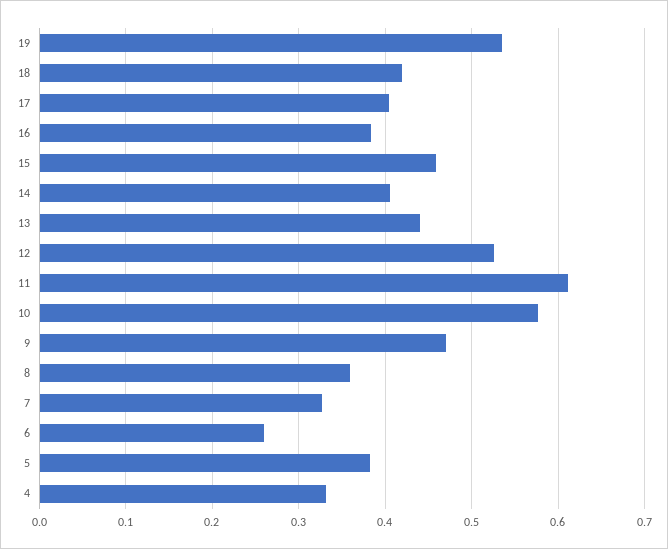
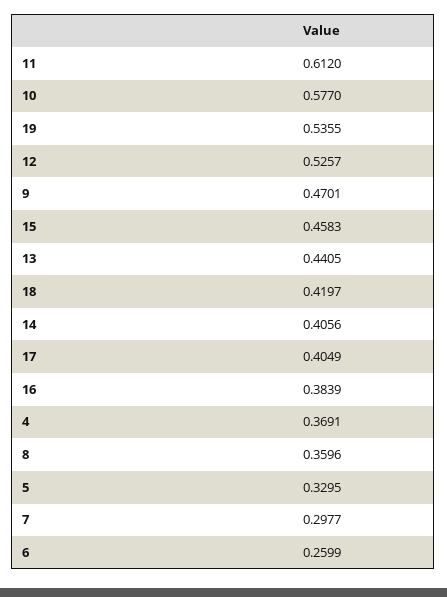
7: 0.33 -> 0.2977
5: 0.38 -> 0.3295
4: 0.33 -> 0.3691

